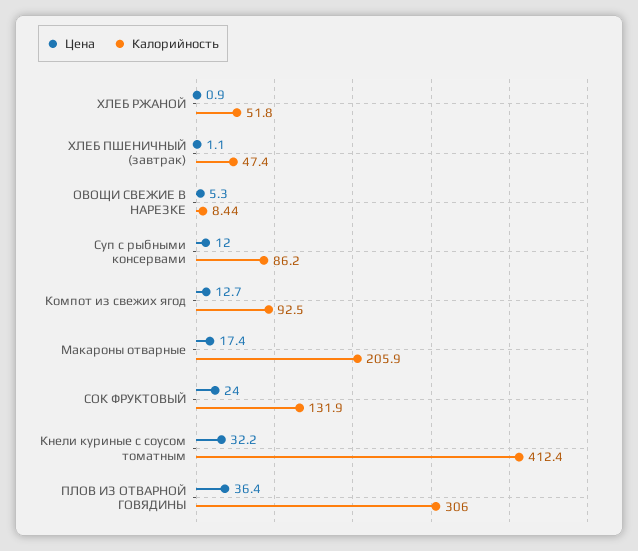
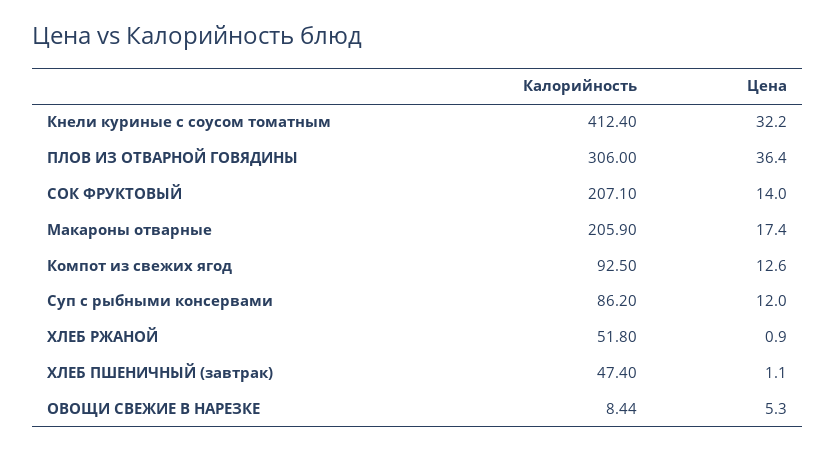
Цена, Компот из свежих ягод: 12.7 -> 12.6
Цена, СОК ФРУКТОВЫЙ: 24 -> 14
Калорийность, СОК ФРУКТОВЫЙ: 131.9 -> 207.1

